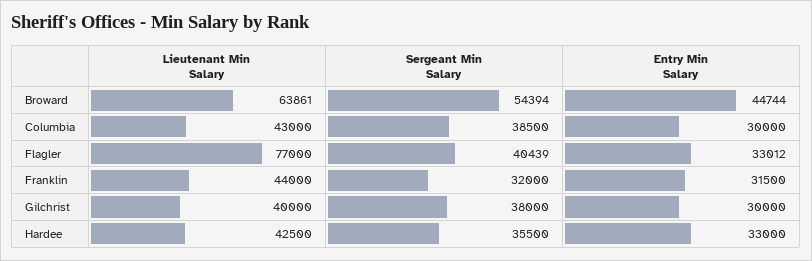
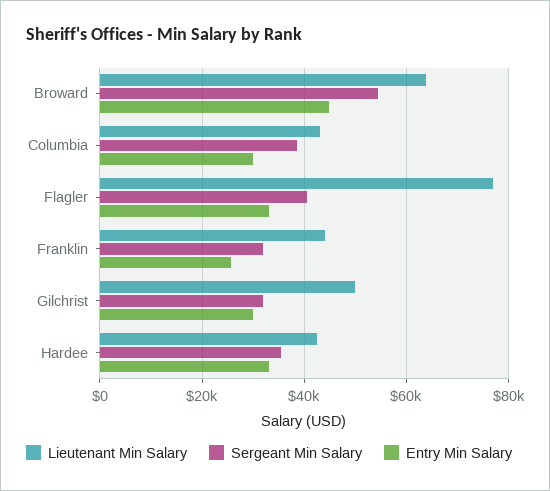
Entry Min Salary, Franklin: 31500 -> 26000
Lieutenant Min Salary, Gilchrist: 40000 -> 50000
Sergeant Min Salary, Gilchrist: 38000 -> 32000

